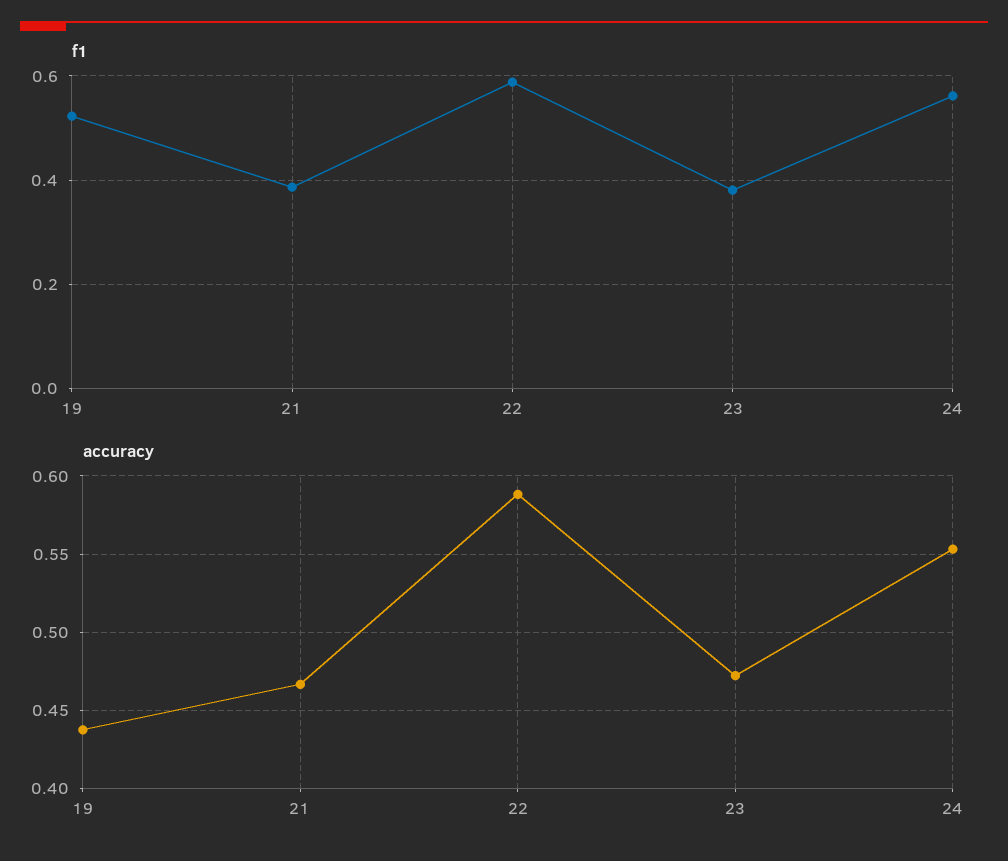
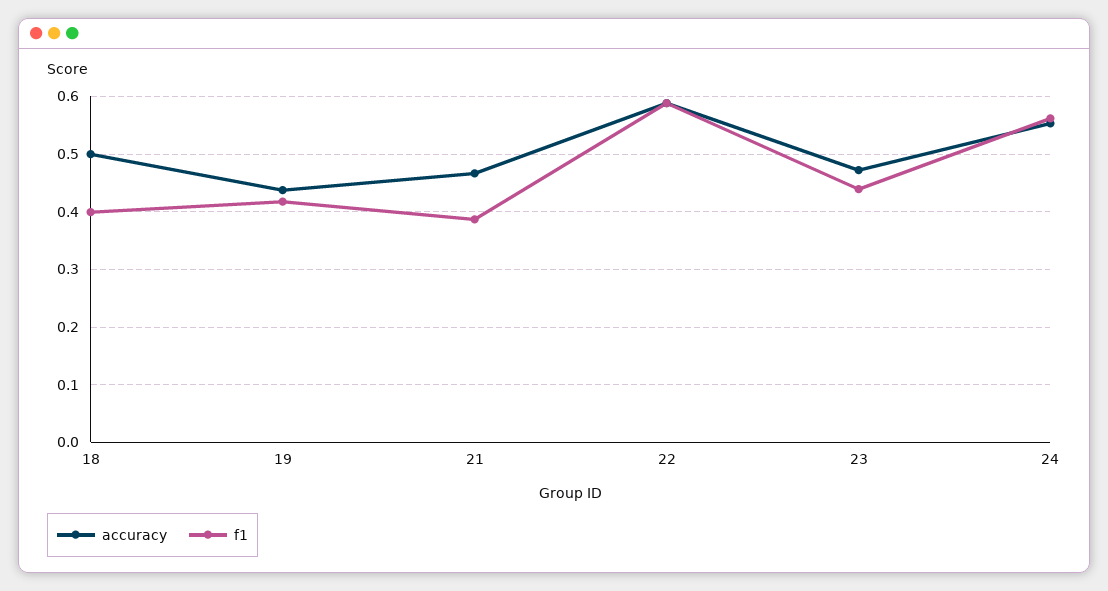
f1, 19: 0.52 -> 0.42
f1, 23: 0.38 -> 0.44
accuracy, 18: none -> 0.5
f1, 18: none -> 0.4

